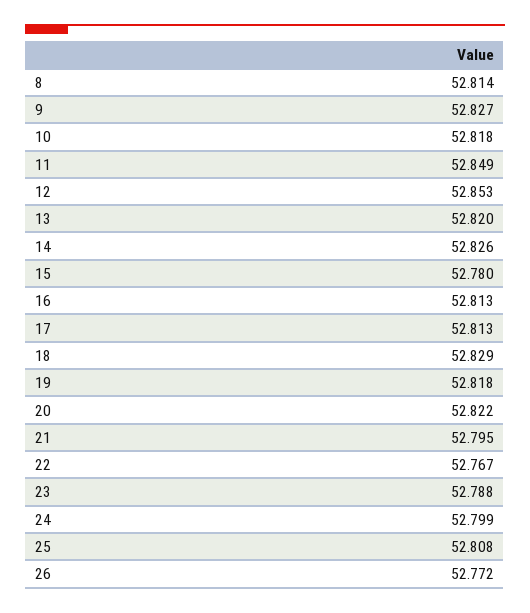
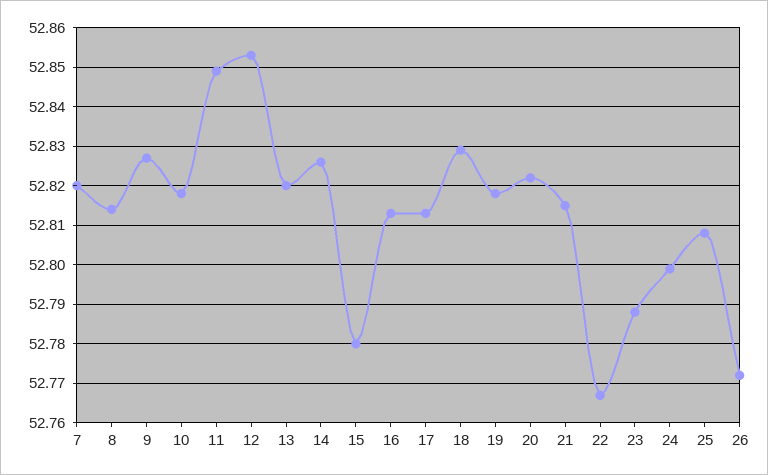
21: 52.795 -> 52.815
7: none -> 52.82

